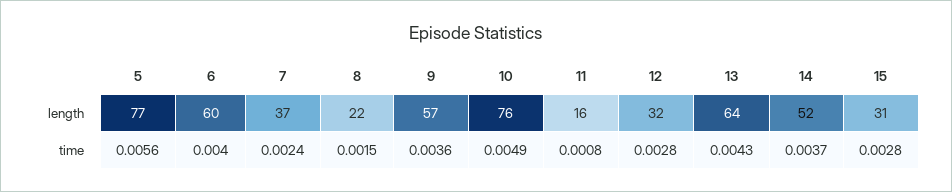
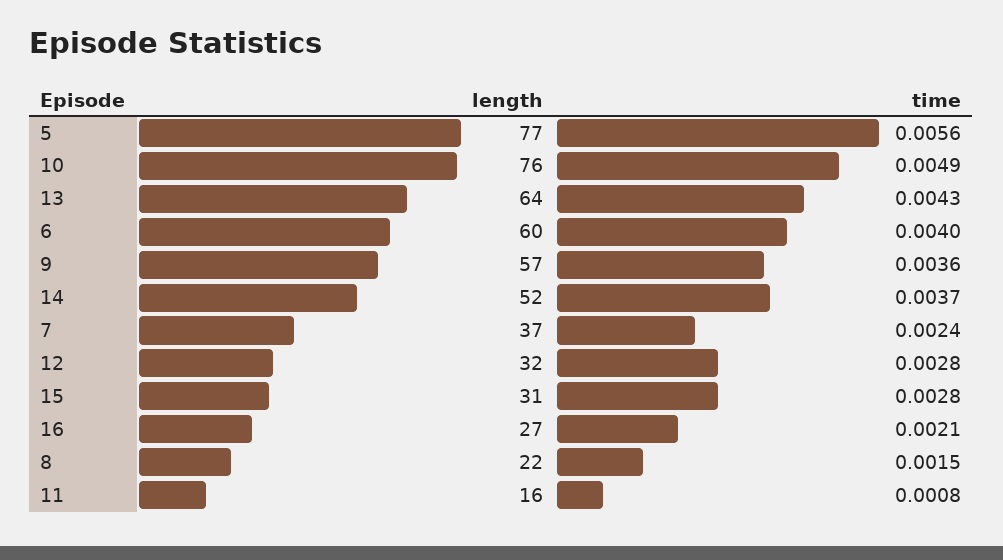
16, length: none -> 27
16, time: none -> 0.0021

